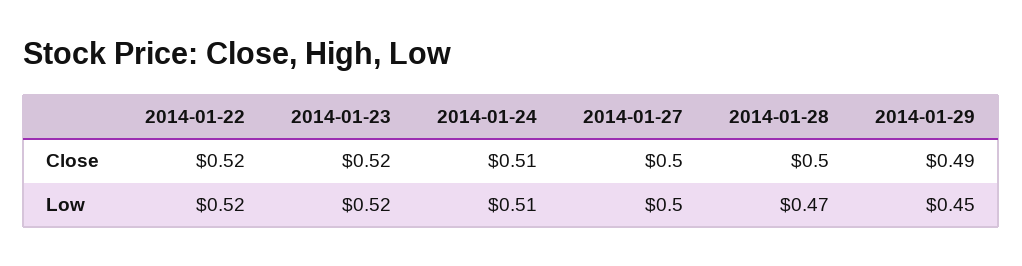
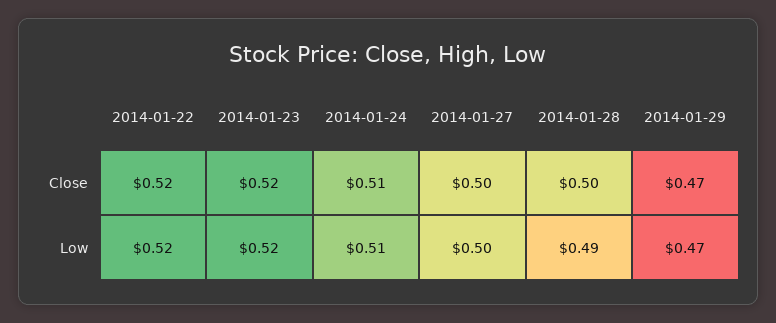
2014-01-29, Close: 0.49 -> 0.47
2014-01-28, Low: 0.47 -> 0.49
2014-01-29, Low: 0.45 -> 0.47

